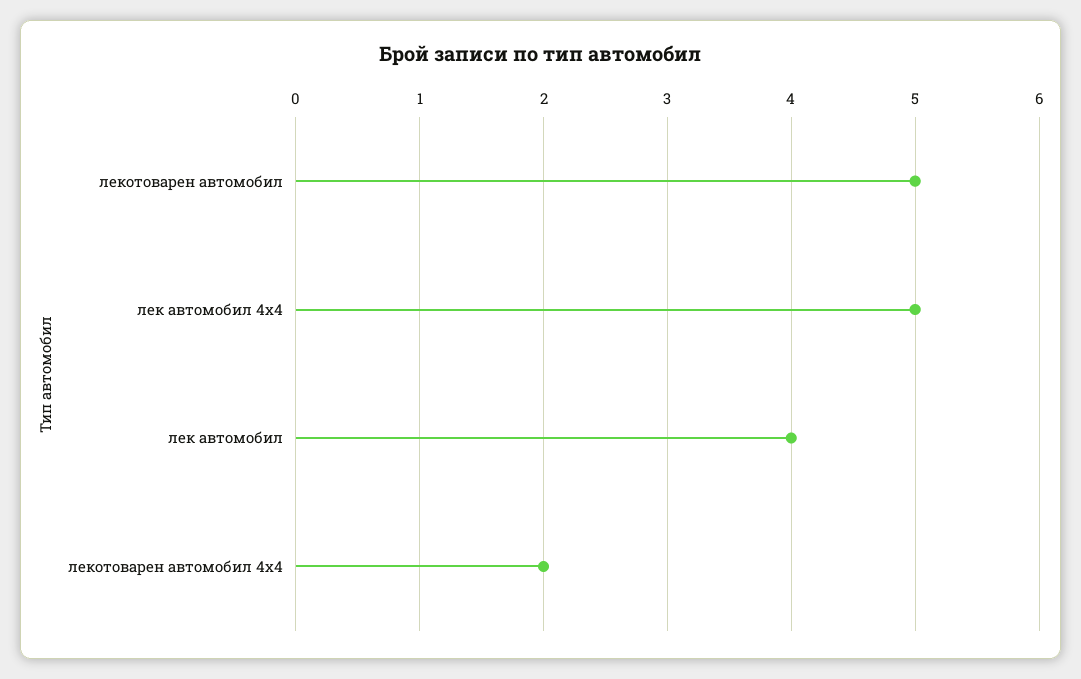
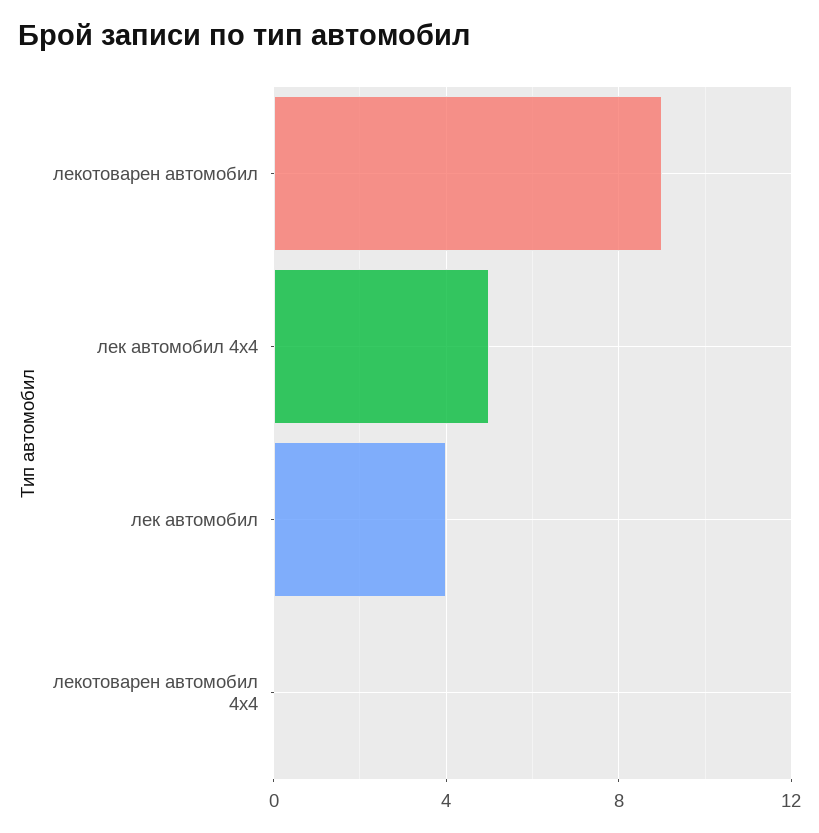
лекотоварен автомобил: 5 -> 9
лекотоварен автомобил 4х4: 2 -> 0

